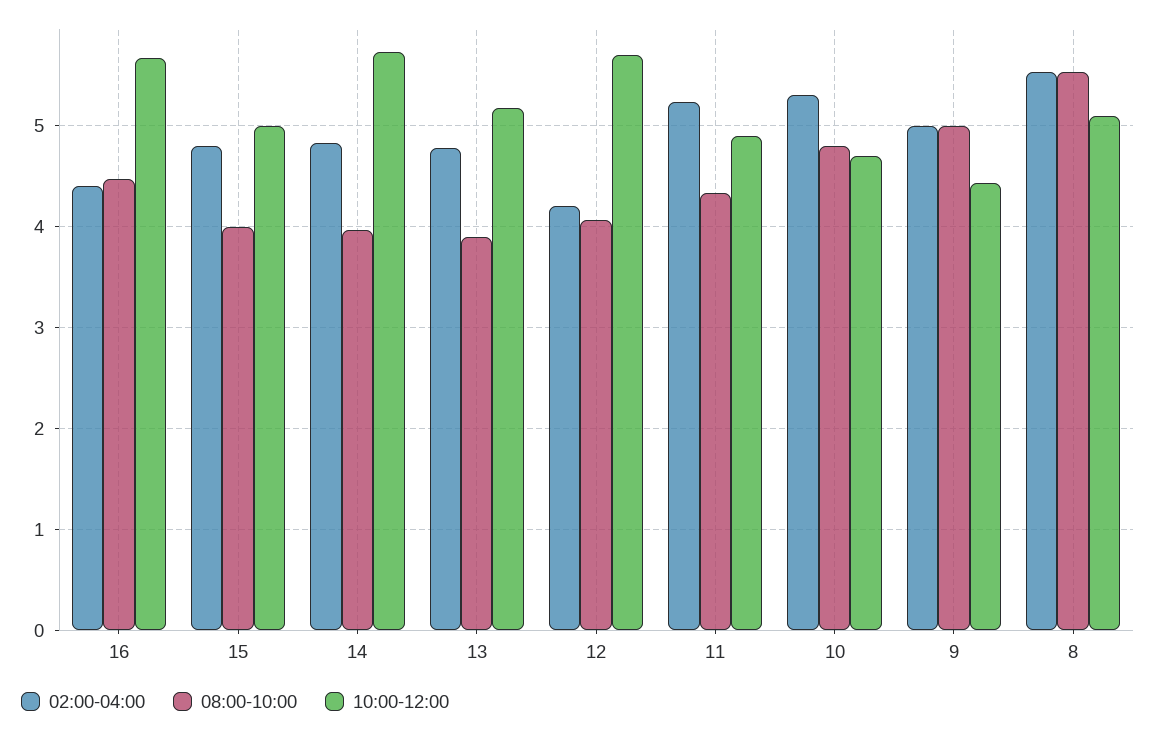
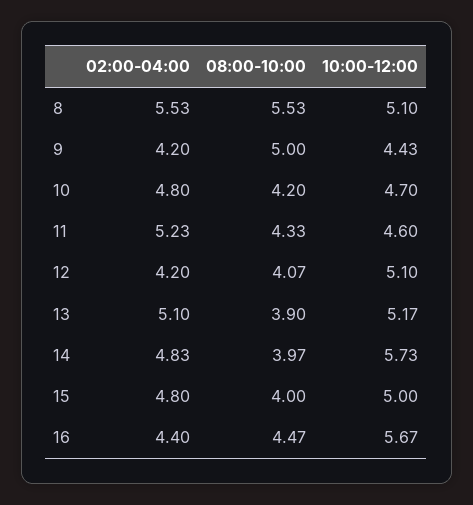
02:00-04:00, 13: 4.8 -> 5.1
10:00-12:00, 12: 5.7 -> 5.1
10:00-12:00, 11: 4.9 -> 4.6
02:00-04:00, 10: 5.3 -> 4.8
08:00-10:00, 10: 4.8 -> 4.2
02:00-04:00, 9: 5 -> 4.2

